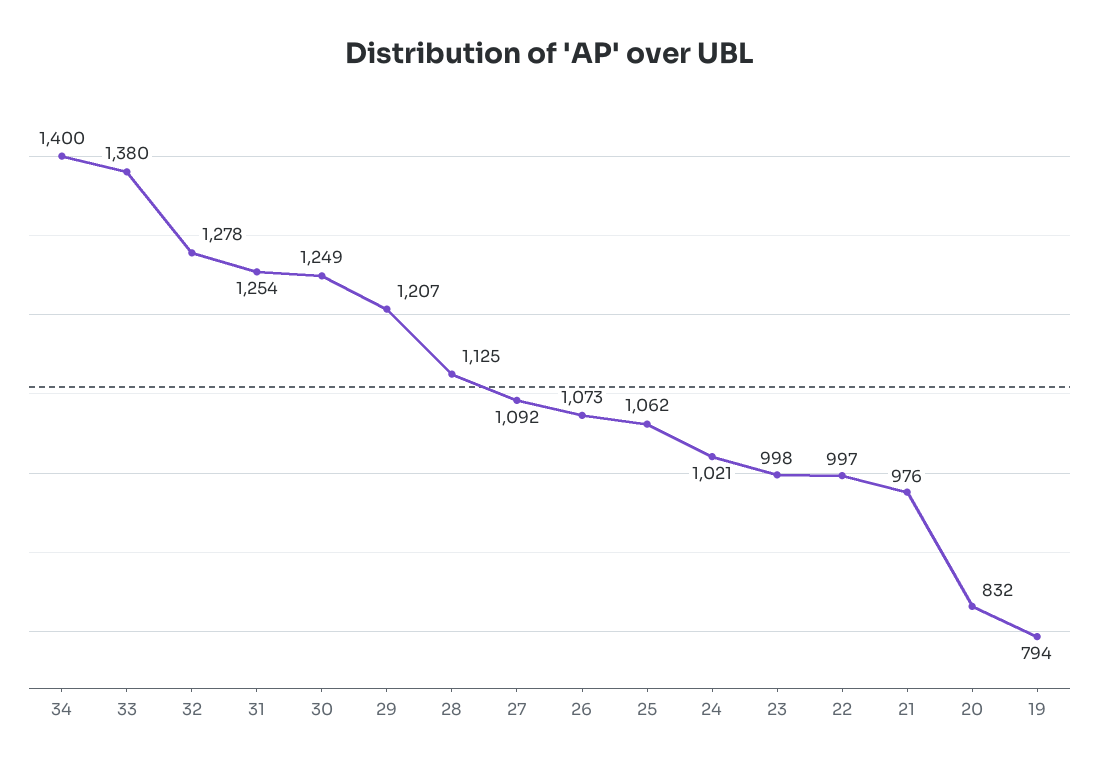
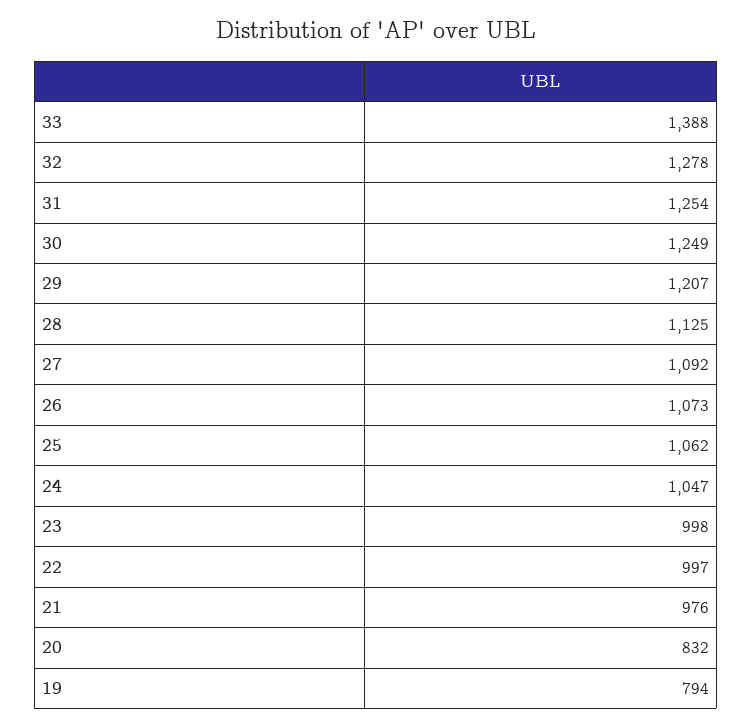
34: 1400 -> none
33: 1380 -> 1388
24: 1021 -> 1047

